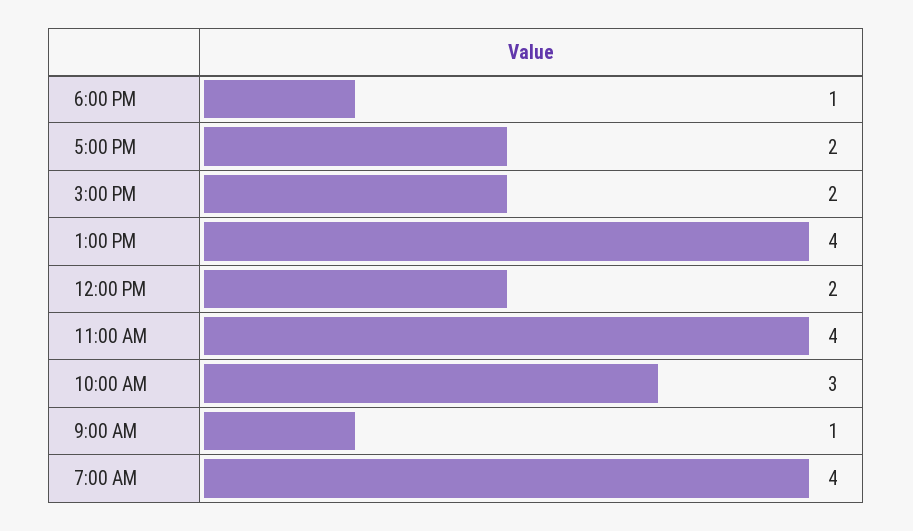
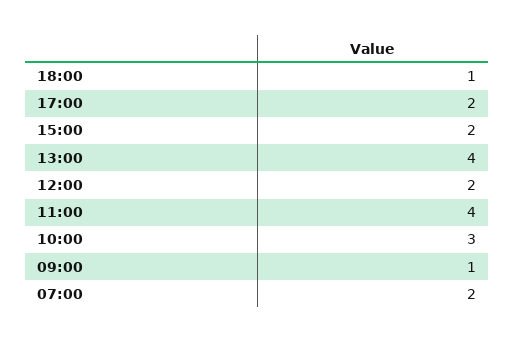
7:00 AM: 4 -> 2

